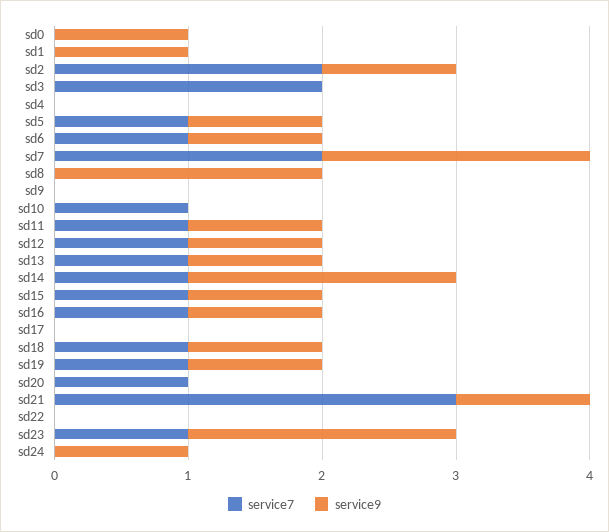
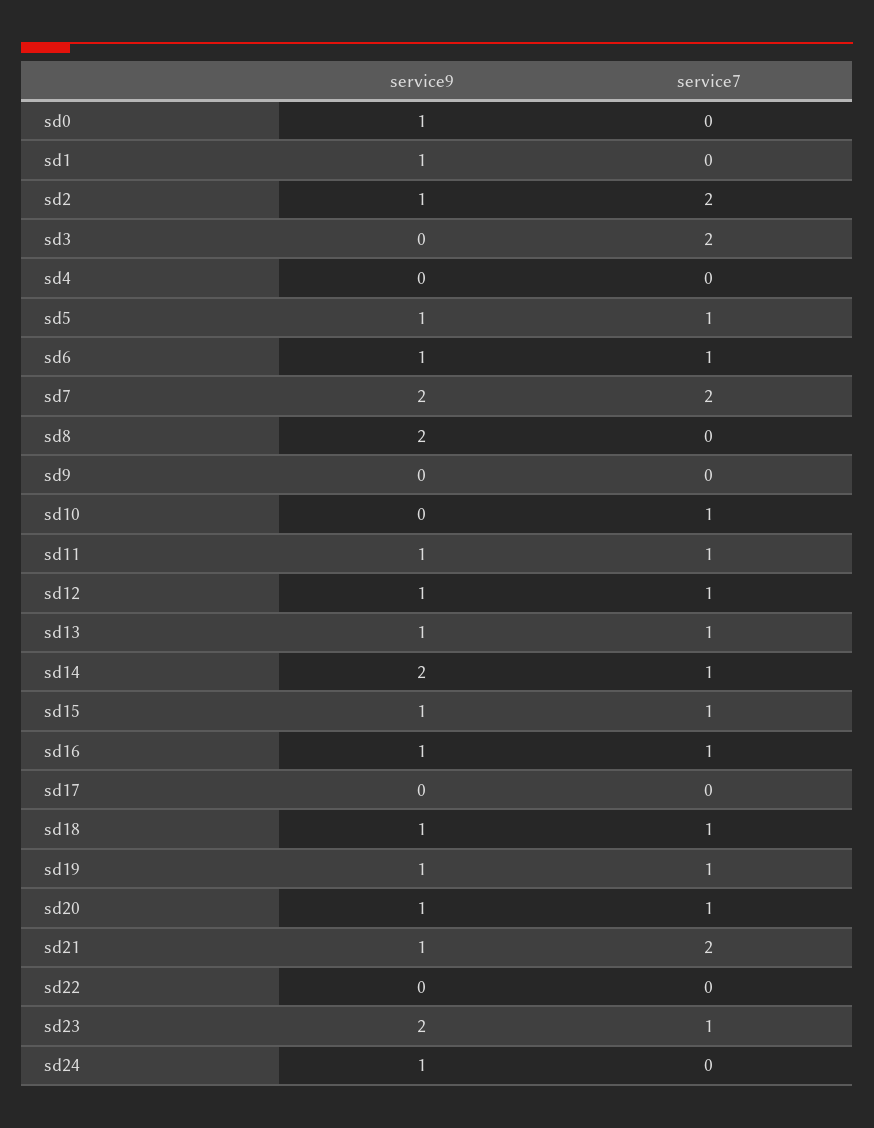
service9, sd20: 0 -> 1
service7, sd21: 3 -> 2

